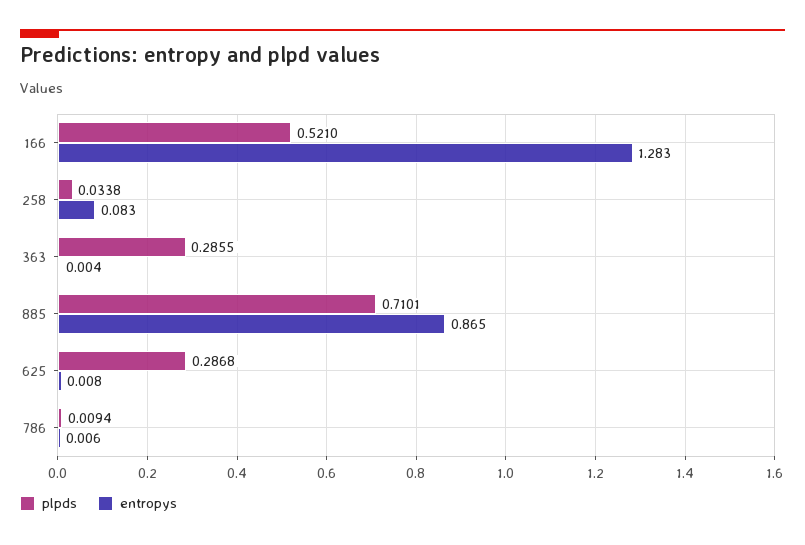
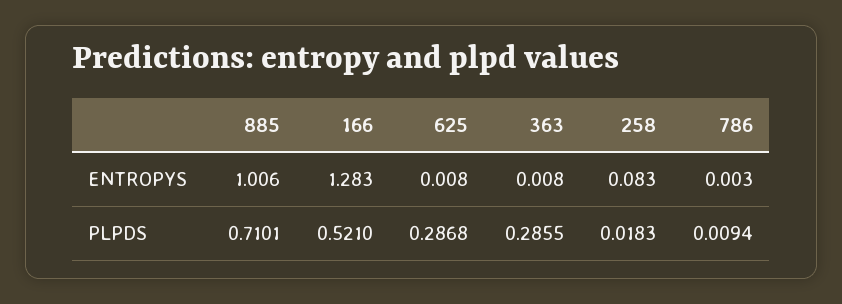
plpds, 258: 0.0338 -> 0.0183
entropys, 363: 0.004 -> 0.008
entropys, 885: 0.865 -> 1.006
entropys, 786: 0.006 -> 0.003

